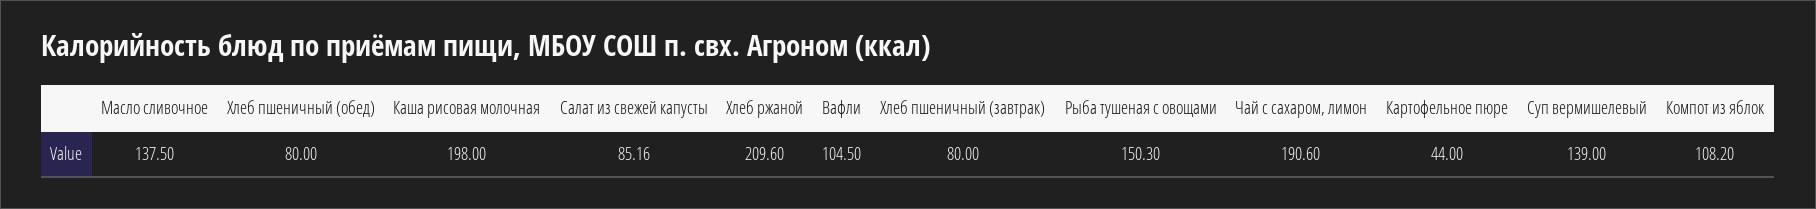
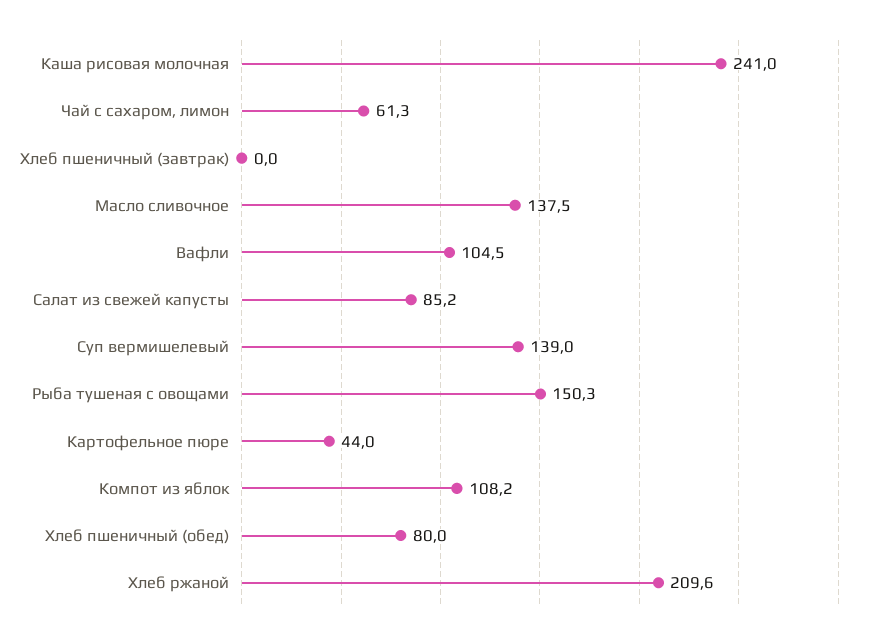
Каша рисовая молочная: 198 -> 241
Хлеб пшеничный (завтрак): 80 -> 0
Чай с сахаром, лимон: 190.6 -> 61.3

